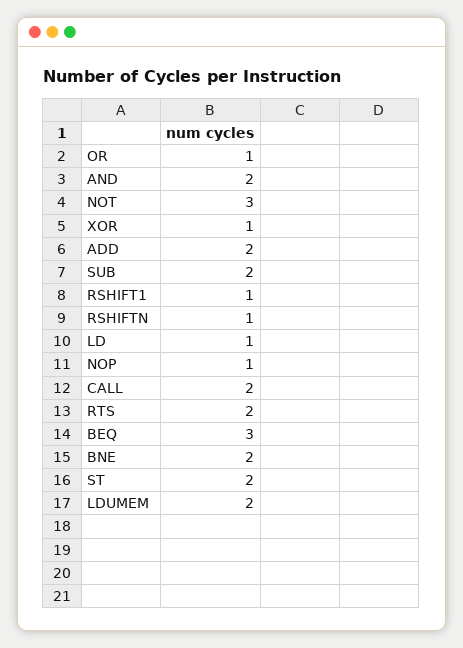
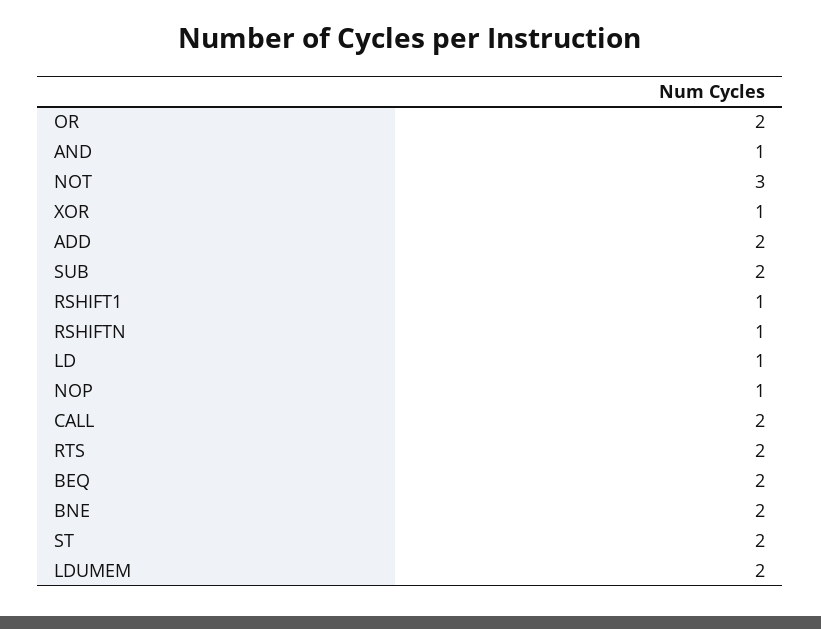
OR: 1 -> 2
AND: 2 -> 1
BEQ: 3 -> 2

